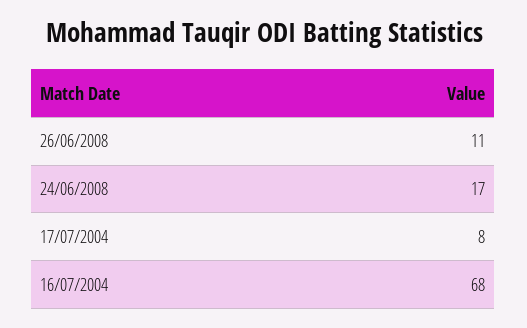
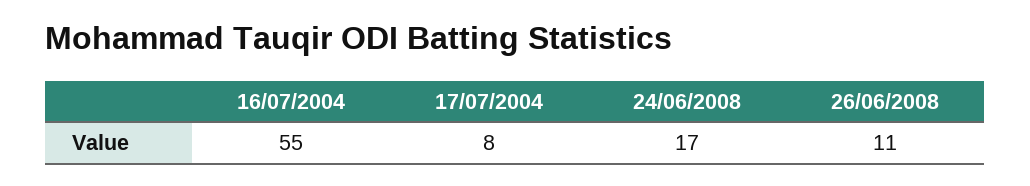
16/07/2004: 68 -> 55

